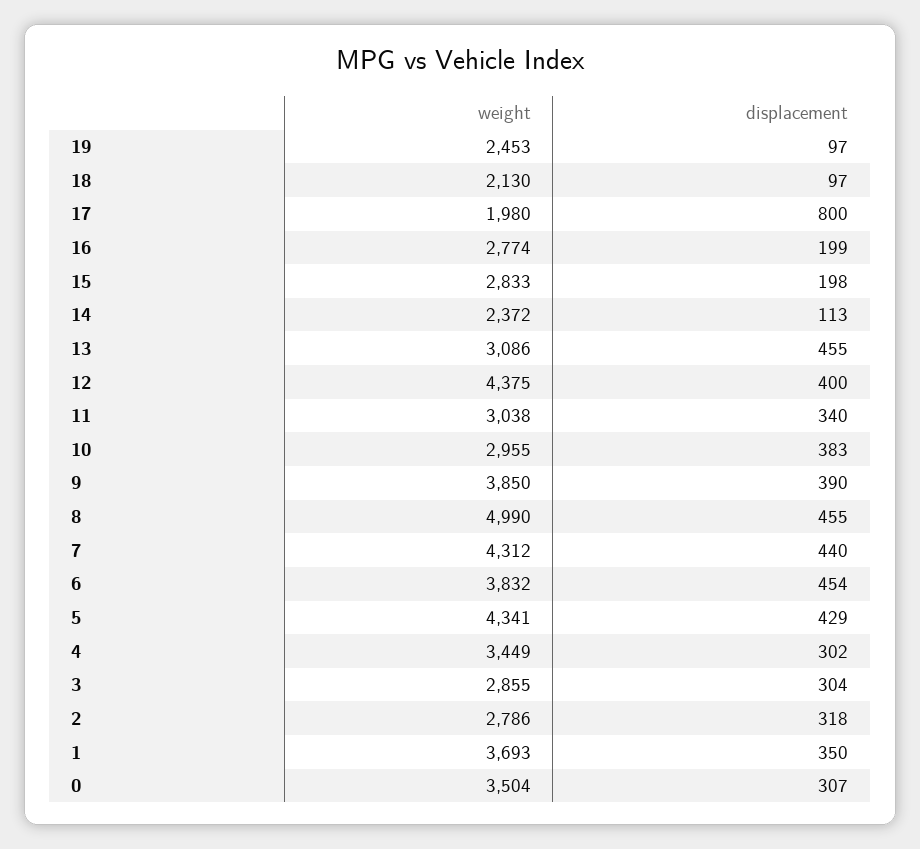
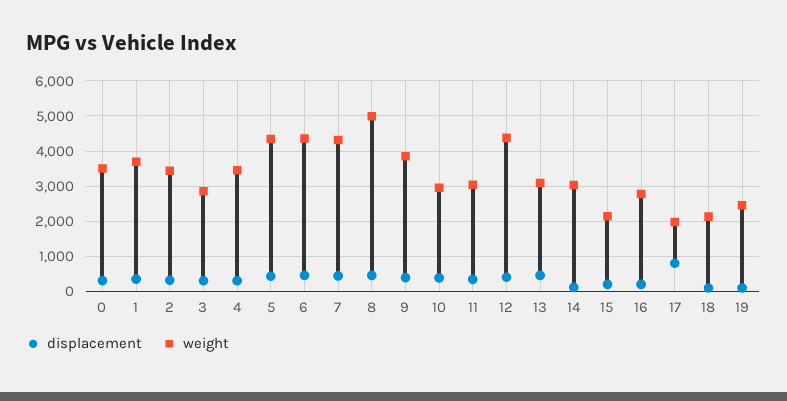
weight, 15: 2833 -> 2200
weight, 14: 2372 -> 3000
weight, 6: 3832 -> 4400
weight, 2: 2786 -> 3400

